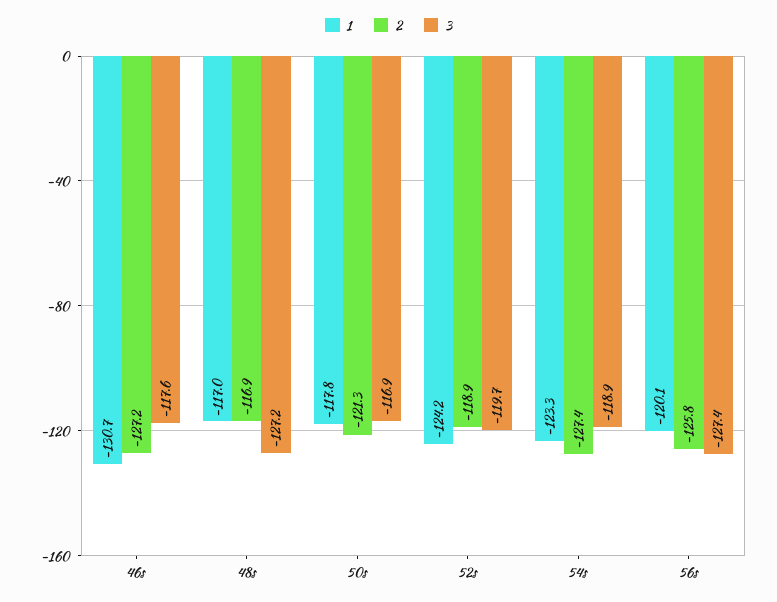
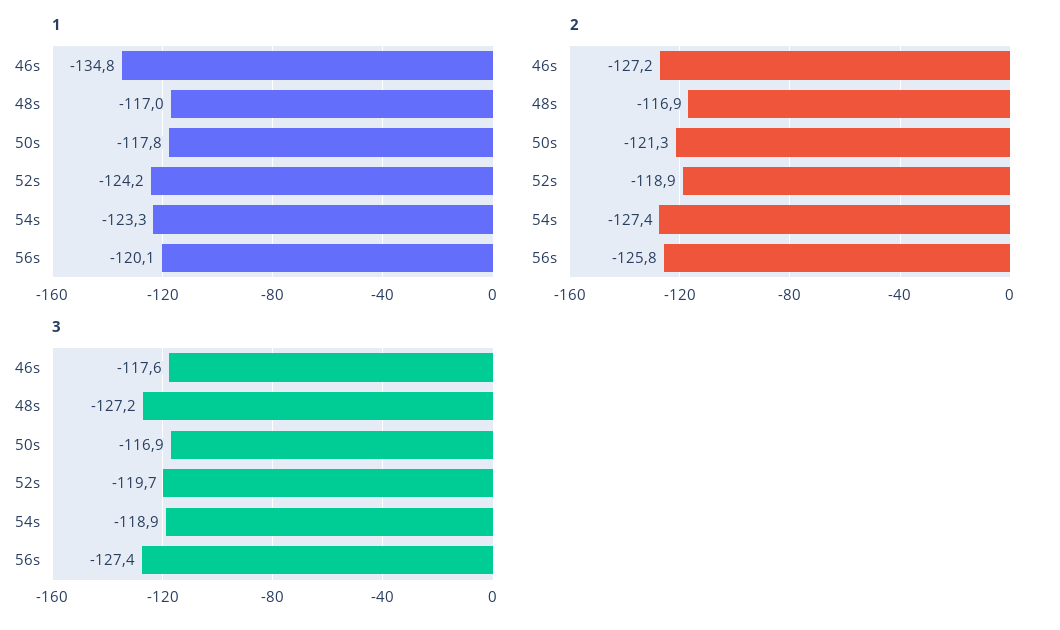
1, 46s: -130.7 -> -134.8

